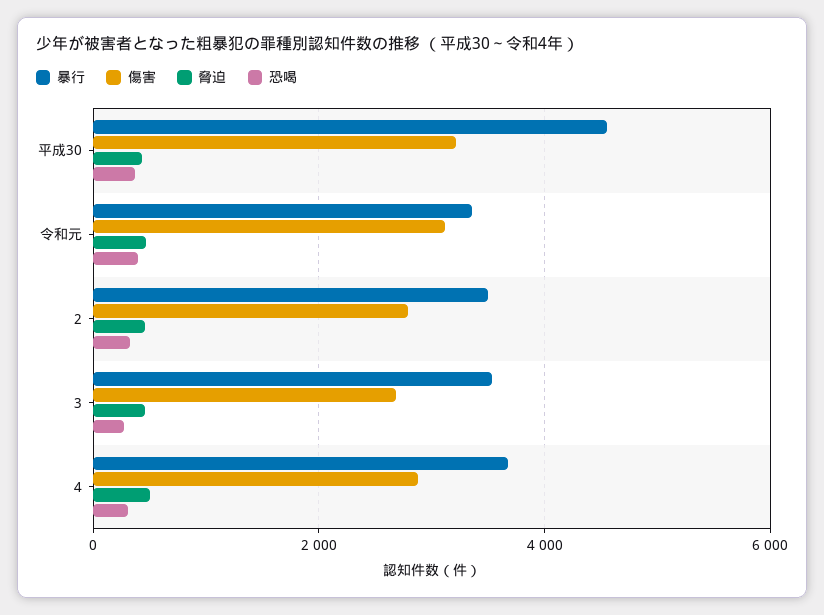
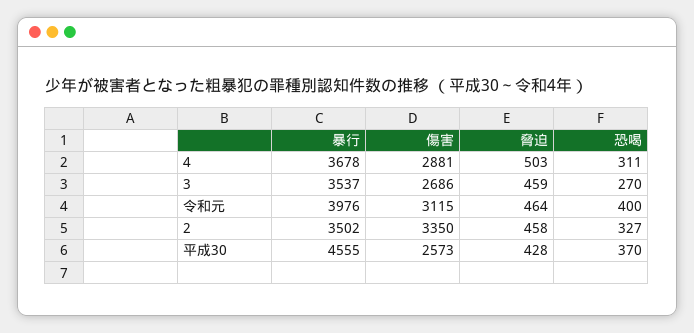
傷害, 平成30: 3200 -> 2573
暴行, 令和元: 3400 -> 3976
傷害, 2: 2800 -> 3350

